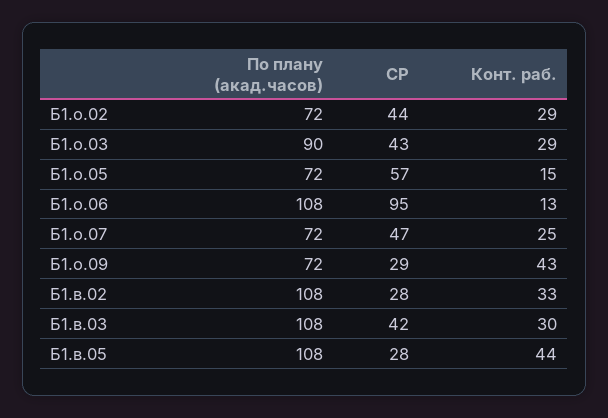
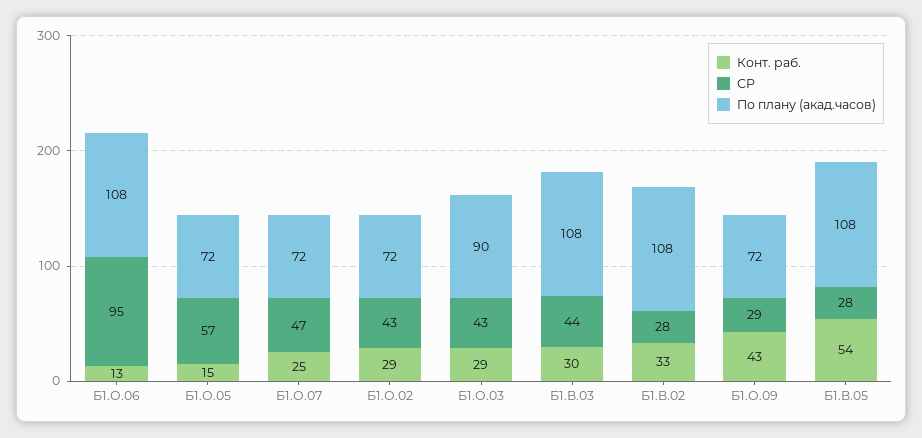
СР, Б1.о.02: 44 -> 43
СР, Б1.в.03: 42 -> 44
Конт. раб., Б1.в.05: 44 -> 54

